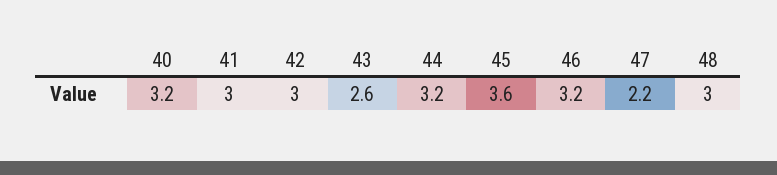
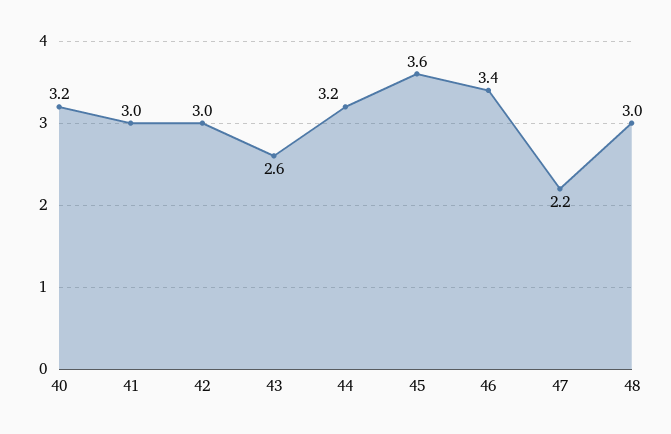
46: 3.2 -> 3.4

